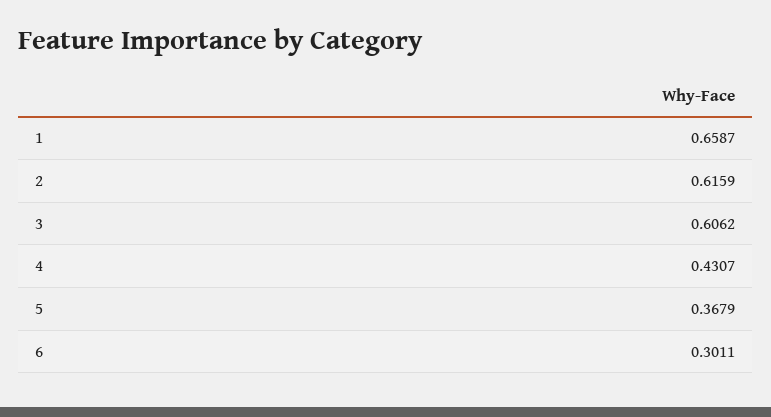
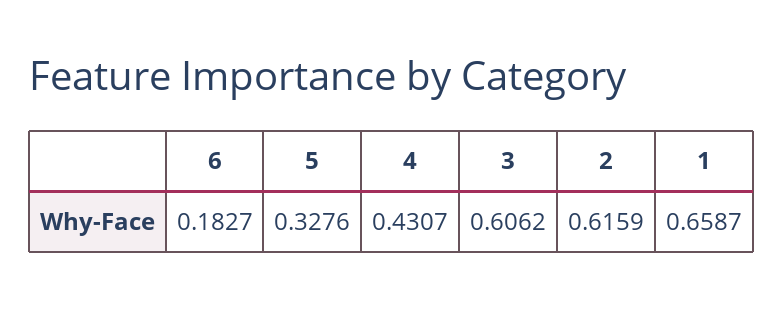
5: 0.3679 -> 0.3276
6: 0.3011 -> 0.1827

